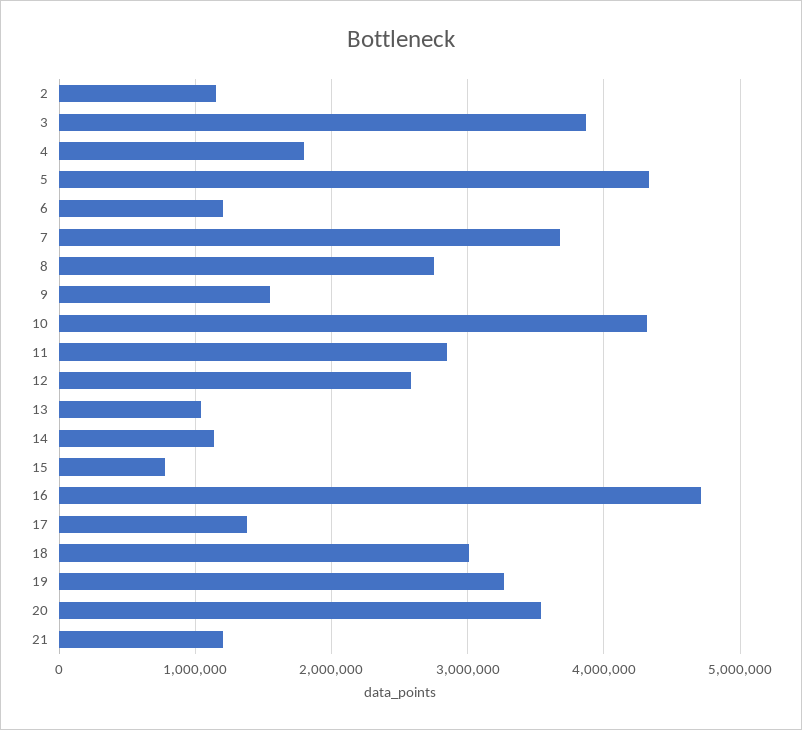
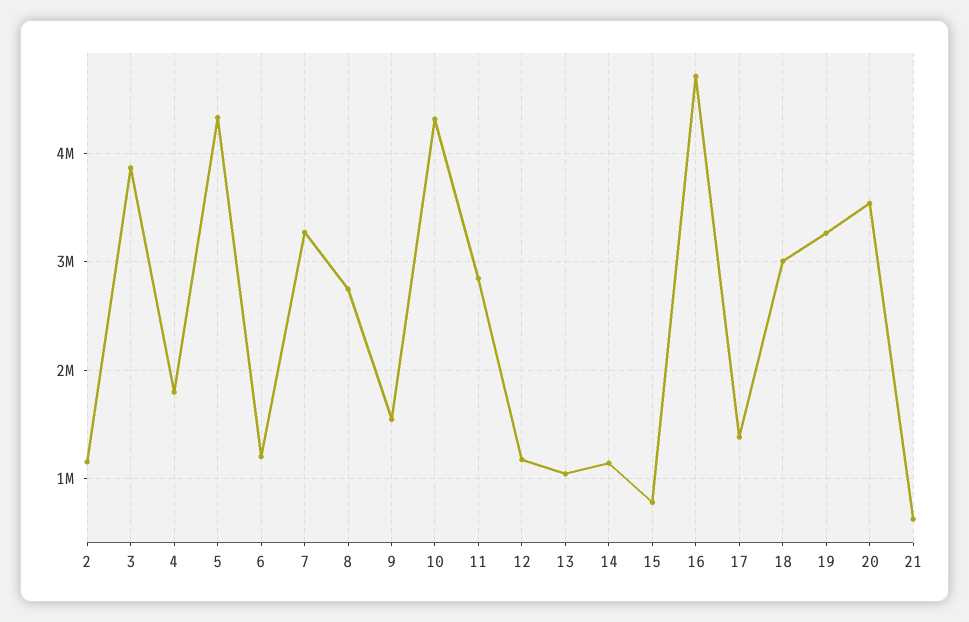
7: 3700000 -> 3300000
12: 2600000 -> 1200000
21: 1200000 -> 600000

